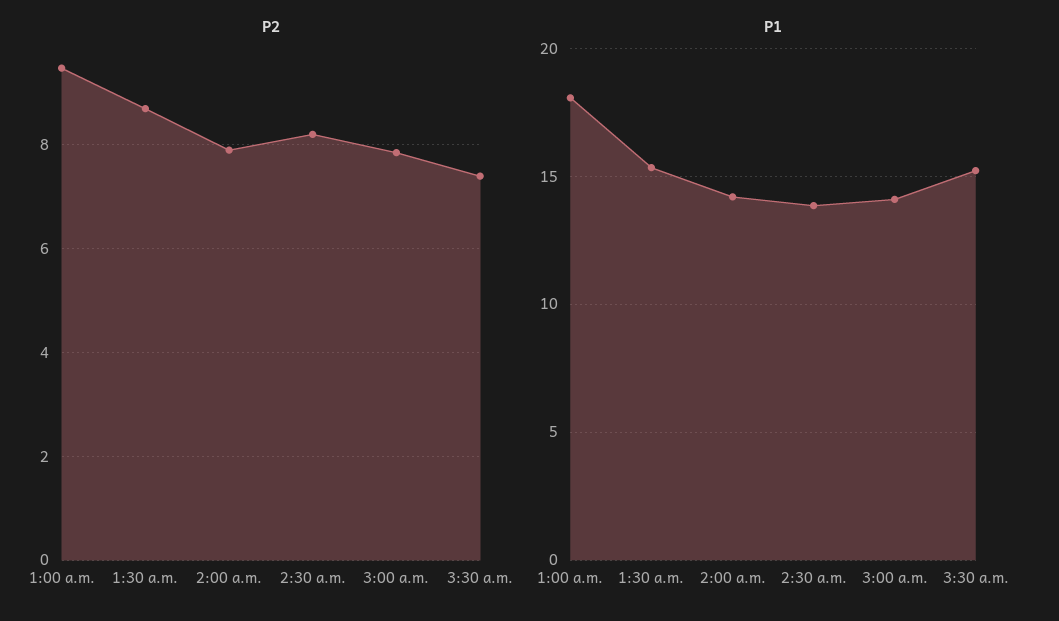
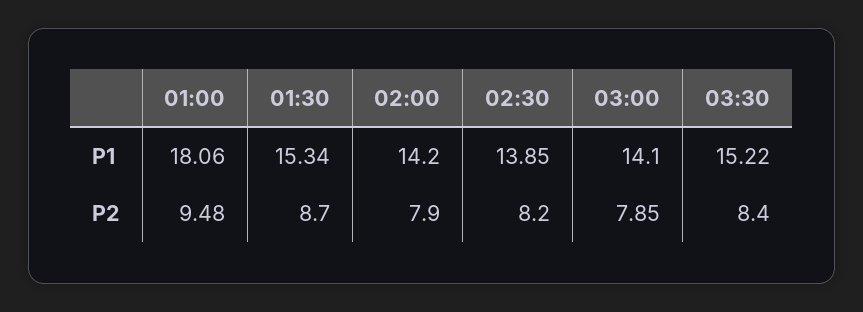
P2, 3:30 a.m.: 7.4 -> 8.4

